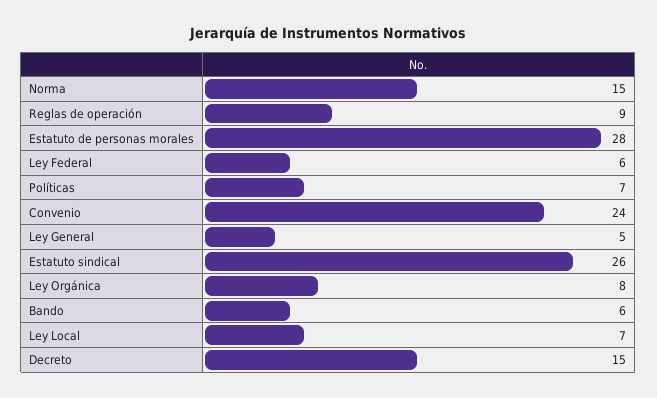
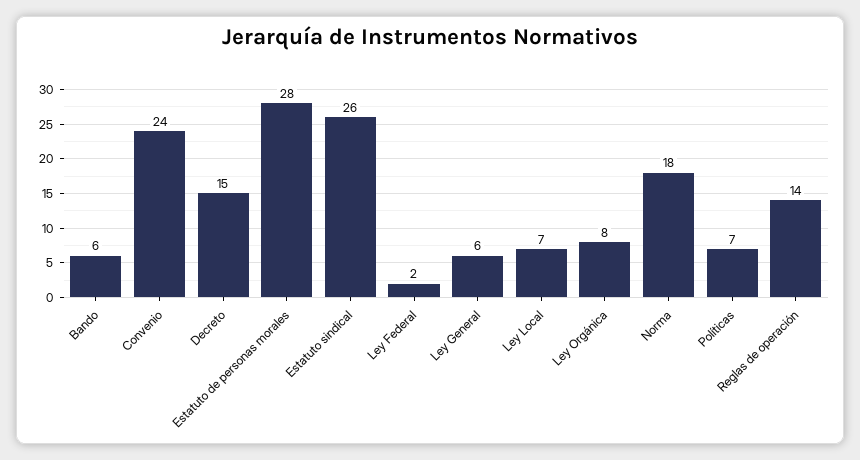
Norma: 15 -> 18
Reglas de operación: 9 -> 14
Ley Federal: 6 -> 2
Ley General: 5 -> 6

